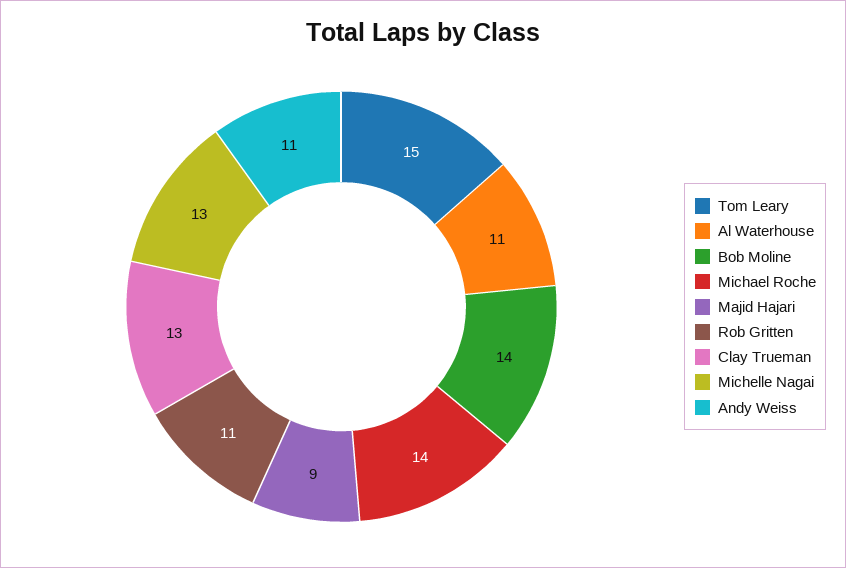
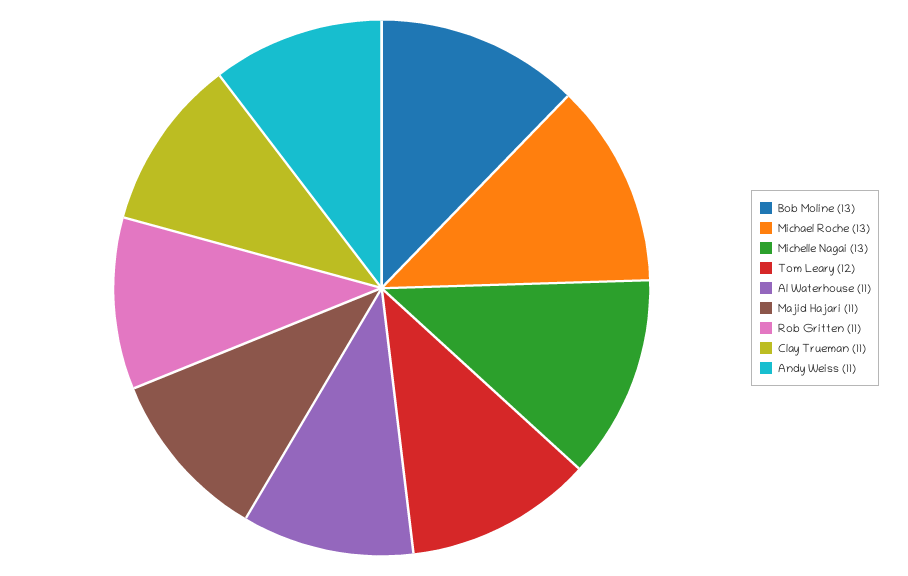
Tom Leary: 15 -> 12
Bob Moline: 14 -> 13
Michael Roche: 14 -> 13
Majid Hajari: 9 -> 11
Clay Trueman: 13 -> 11

